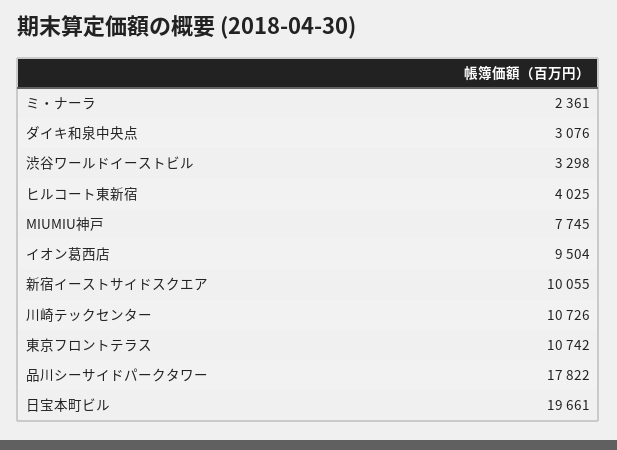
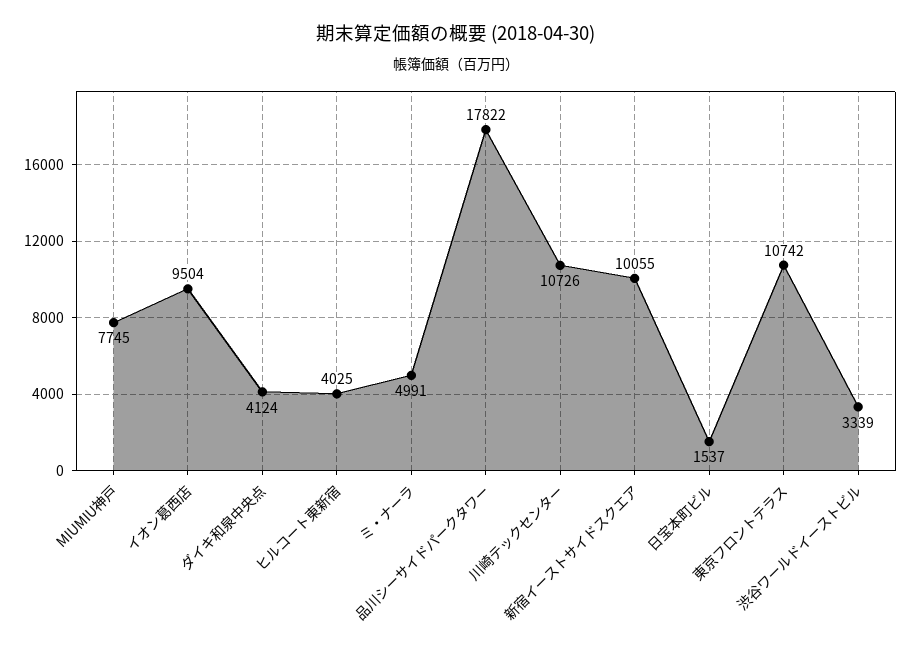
ミ・ナーラ: 2361 -> 4991
ダイキ和泉中央点: 3076 -> 4124
渋谷ワールドイーストビル: 3298 -> 3339
日宝本町ビル: 19661 -> 1537

